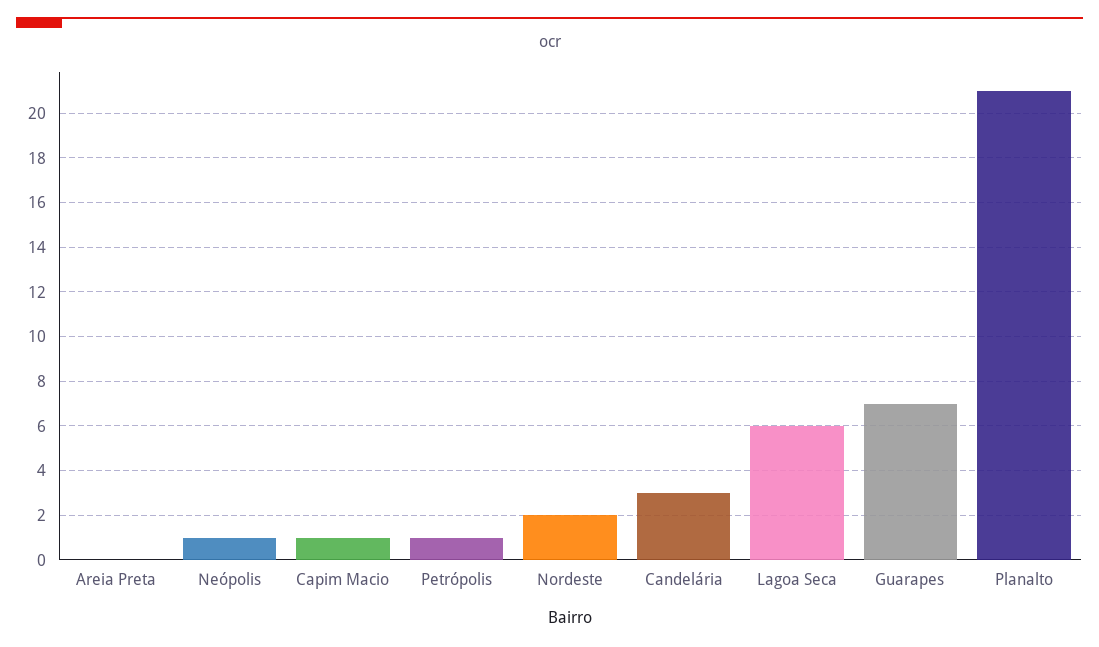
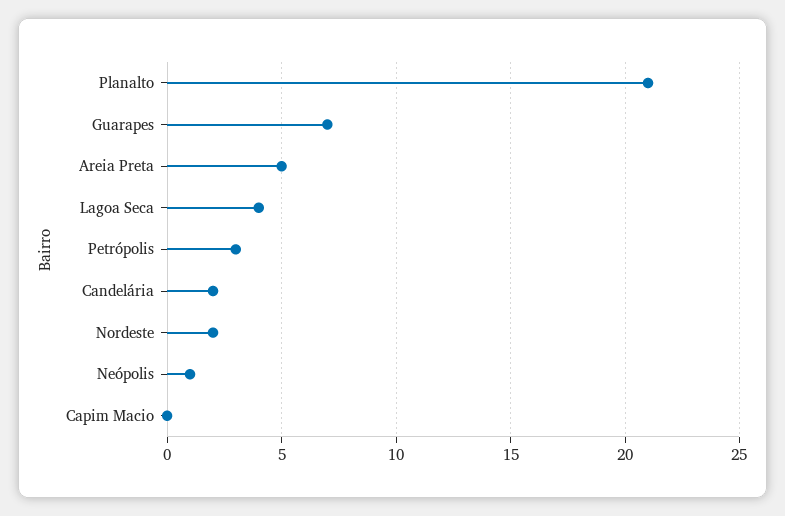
Areia Preta: 0 -> 5
Capim Macio: 1 -> 0
Petrópolis: 1 -> 3
Candelária: 3 -> 2
Lagoa Seca: 6 -> 4

